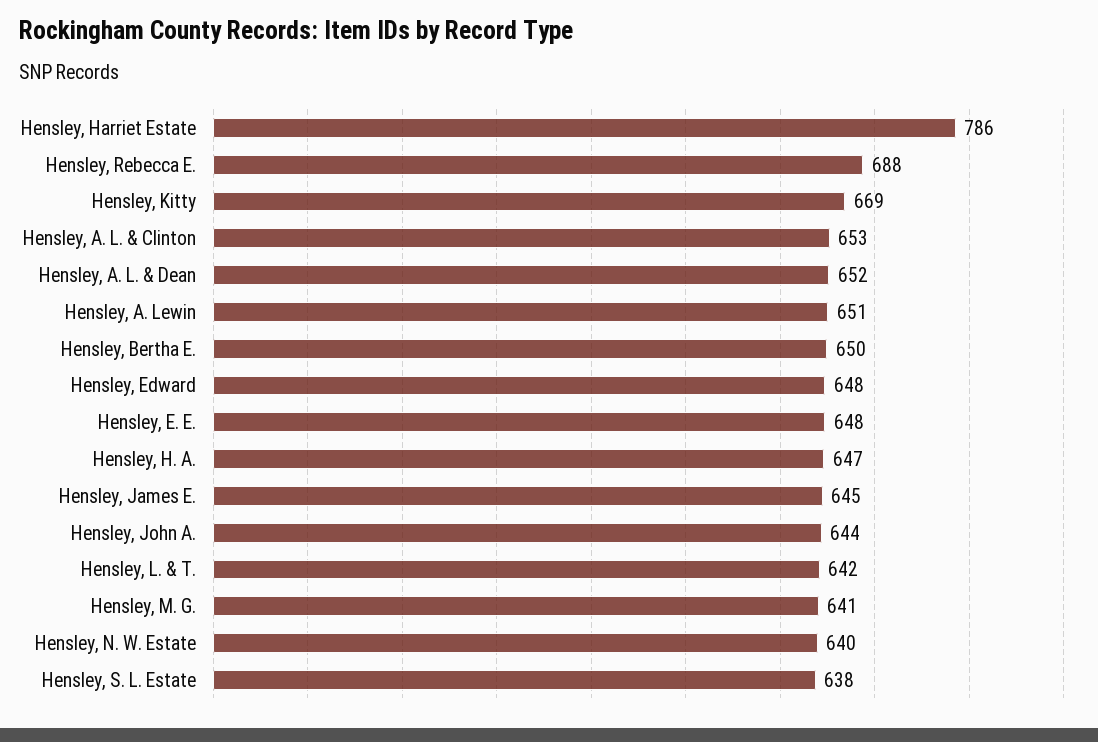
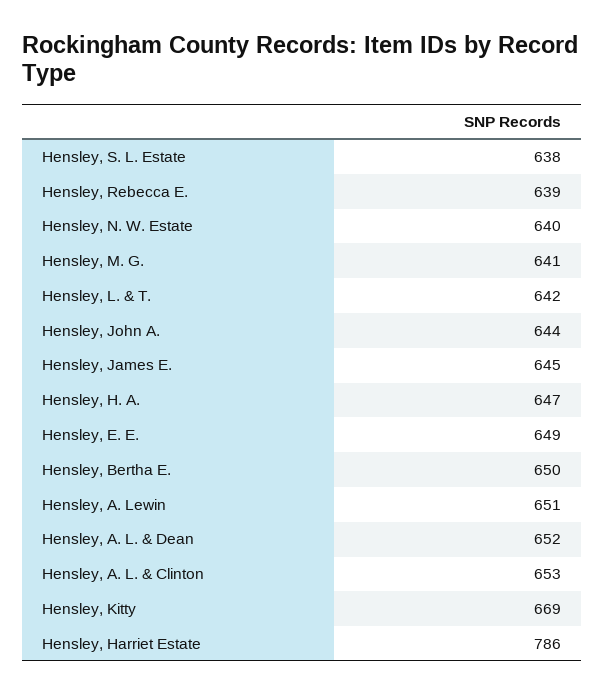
Hensley, Rebecca E.: 688 -> 639
Hensley, Edward: 648 -> none
Hensley, E. E.: 648 -> 649

